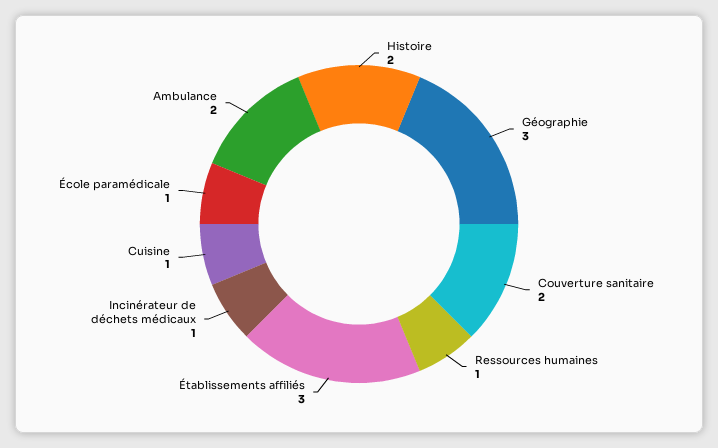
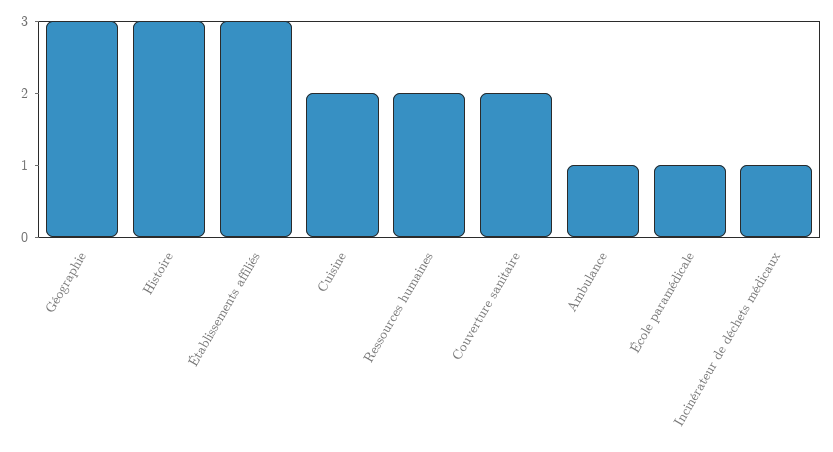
Histoire: 2 -> 3
Ressources humaines: 1 -> 2
Cuisine: 1 -> 2
Ambulance: 2 -> 1

